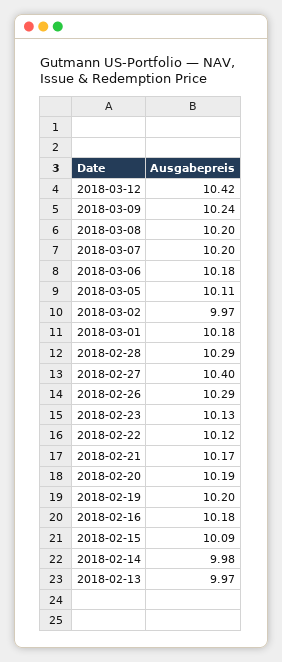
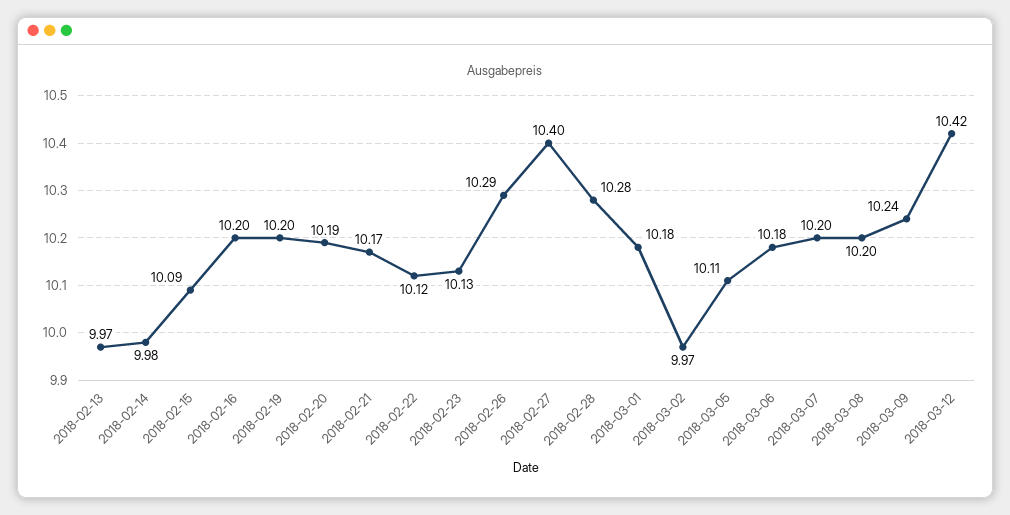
2018-02-28: 10.29 -> 10.28
2018-02-16: 10.18 -> 10.2

